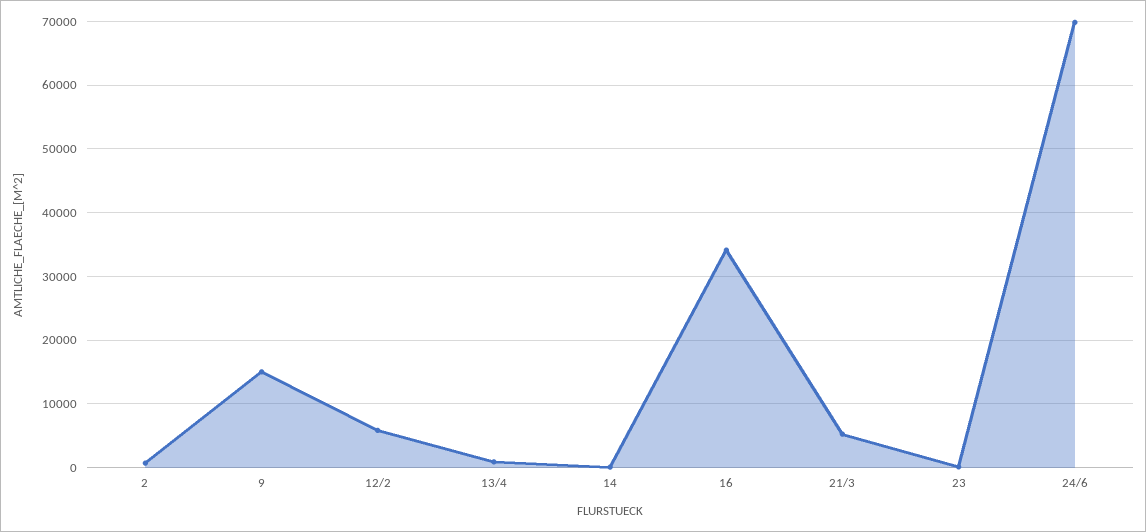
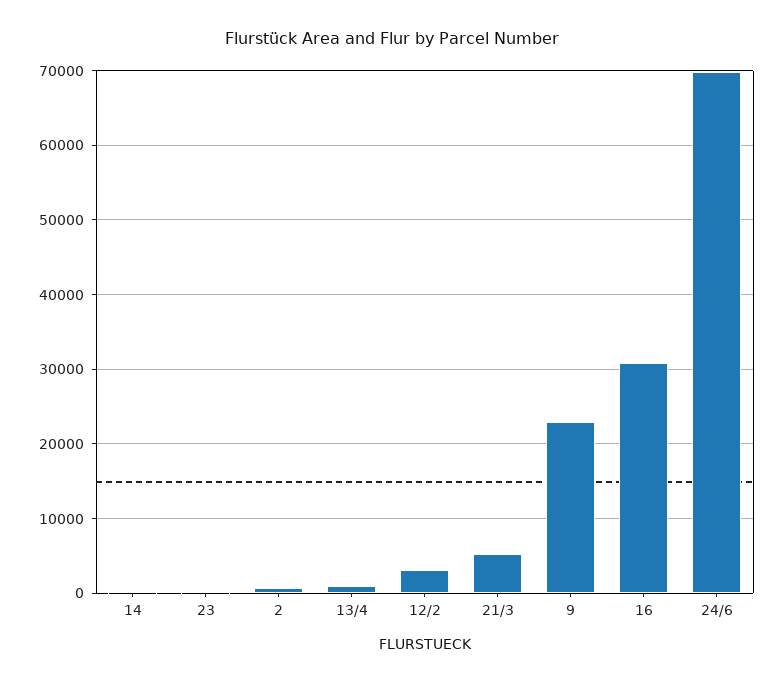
9: 15000 -> 23000
12/2: 6000 -> 3000
16: 34000 -> 31000

